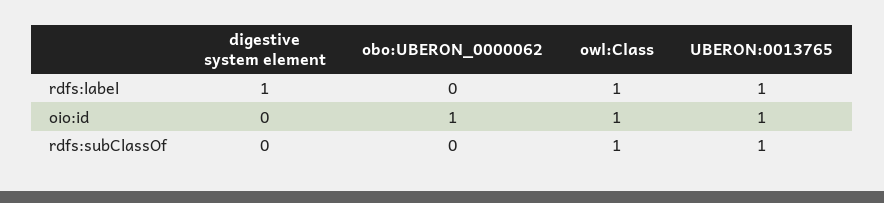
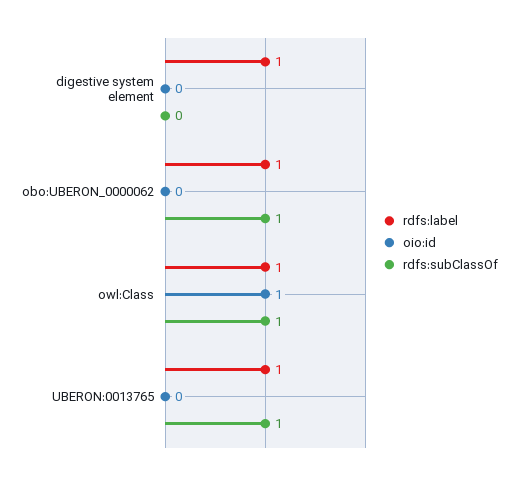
rdfs:label, obo:UBERON_0000062: 0 -> 1
oio:id, obo:UBERON_0000062: 1 -> 0
oio:id, UBERON:0013765: 1 -> 0
rdfs:subClassOf, obo:UBERON_0000062: 0 -> 1

